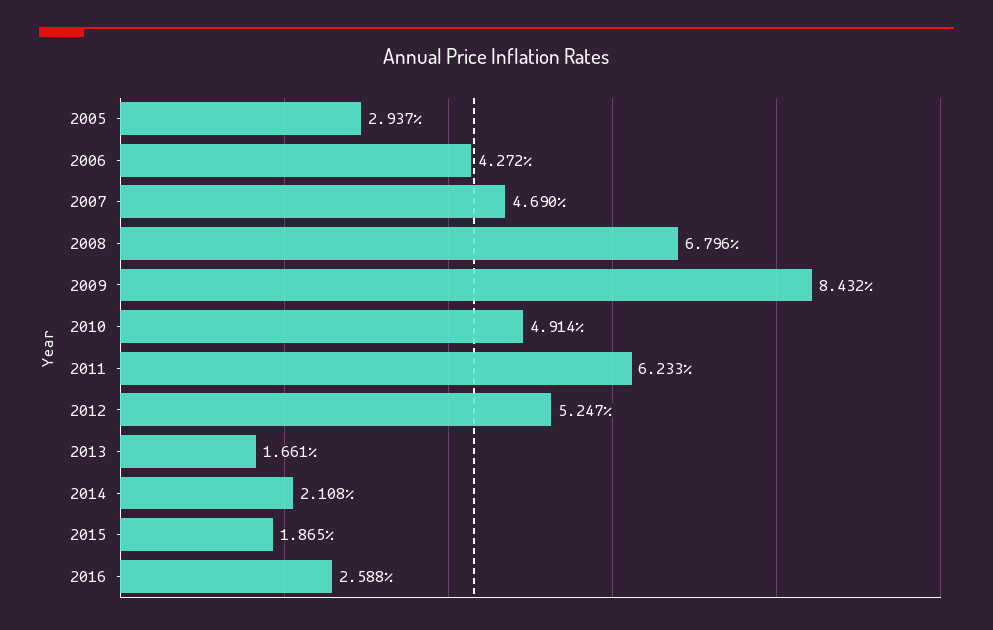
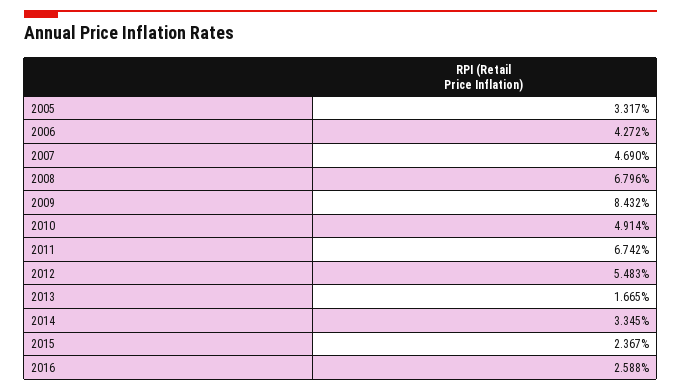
2005: 2.937 -> 3.317
2011: 6.233 -> 6.742
2012: 5.247 -> 5.483
2013: 1.661 -> 1.665
2014: 2.108 -> 3.345
2015: 1.865 -> 2.367

